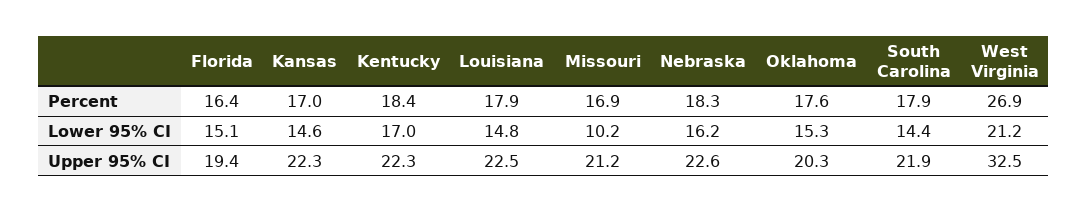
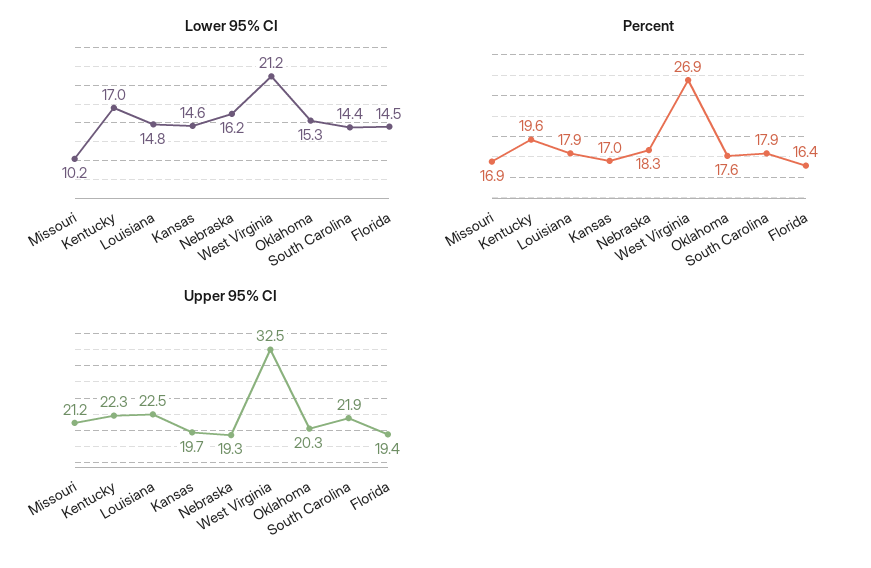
Percent, Kentucky: 18.4 -> 19.6
Lower 95% CI, Florida: 15.1 -> 14.5
Upper 95% CI, Kansas: 22.3 -> 19.7
Upper 95% CI, Nebraska: 22.6 -> 19.3

